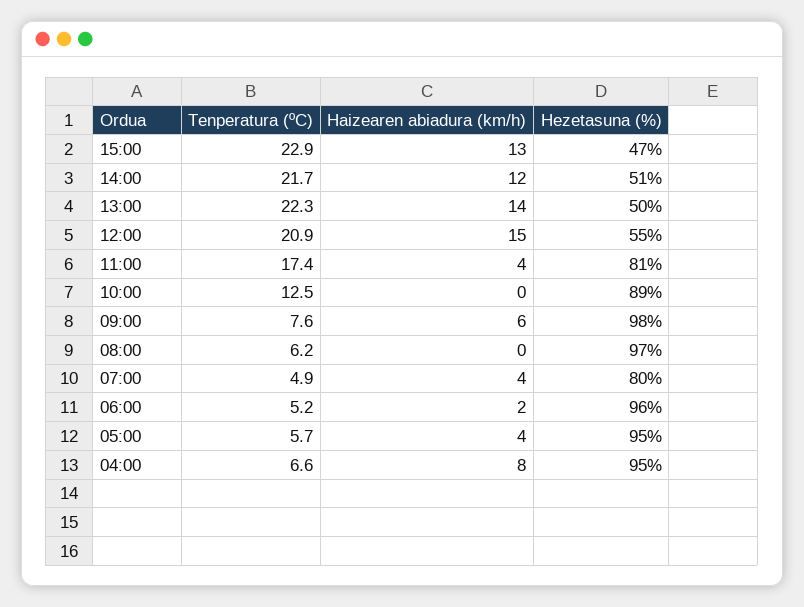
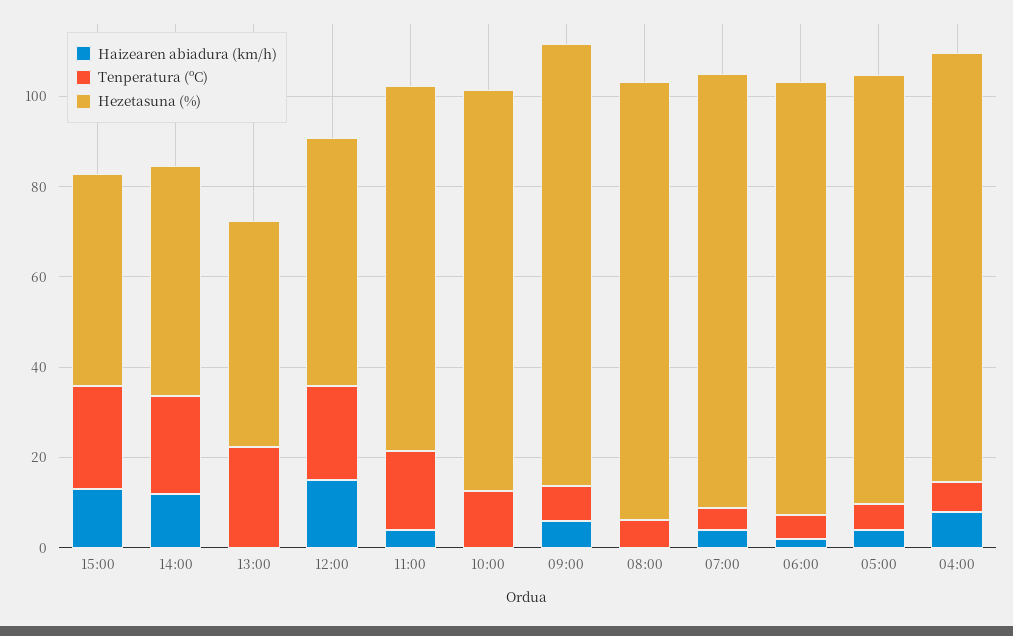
Haizearen abiadura (km/h), 13:00: 14 -> 0
Hezetasuna (%), 07:00: 80 -> 95

